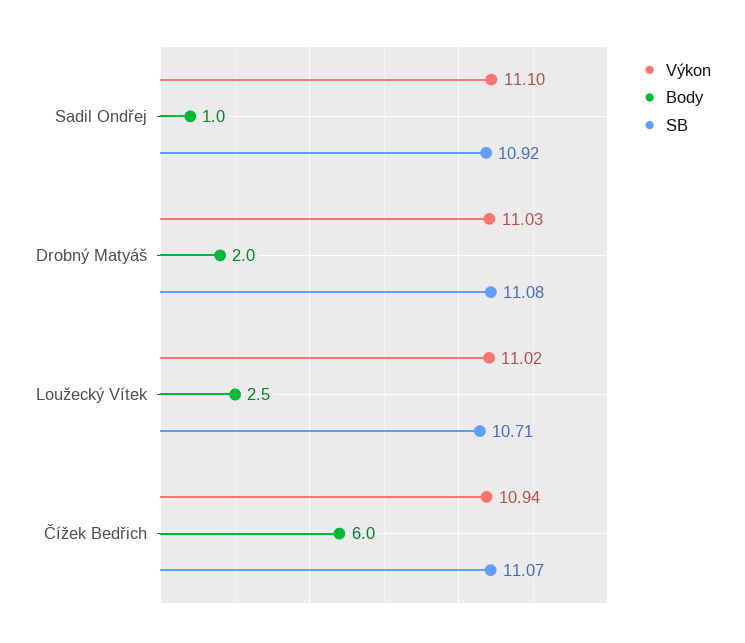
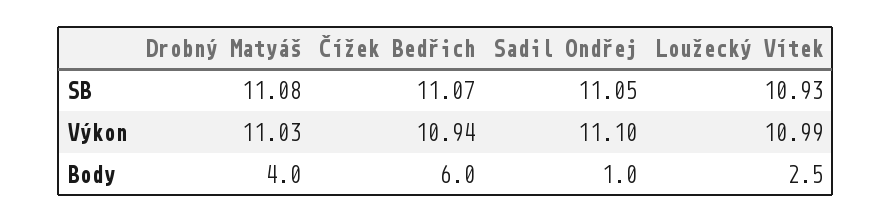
SB, Sadil Ondřej: 10.92 -> 11.05
Body, Drobný Matyáš: 2 -> 4
Výkon, Loužecký Vítek: 11.02 -> 10.99
SB, Loužecký Vítek: 10.71 -> 10.93

